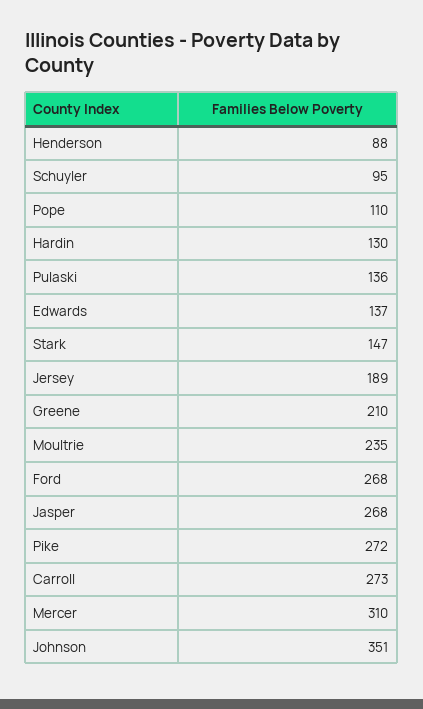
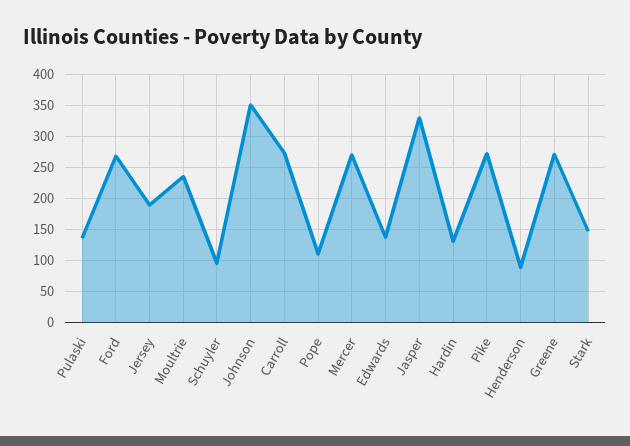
Greene: 210 -> 270
Jasper: 268 -> 330
Mercer: 310 -> 270

